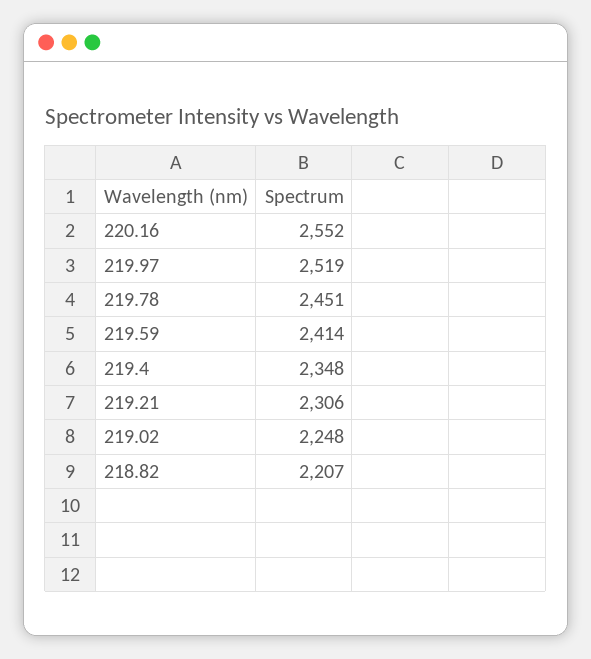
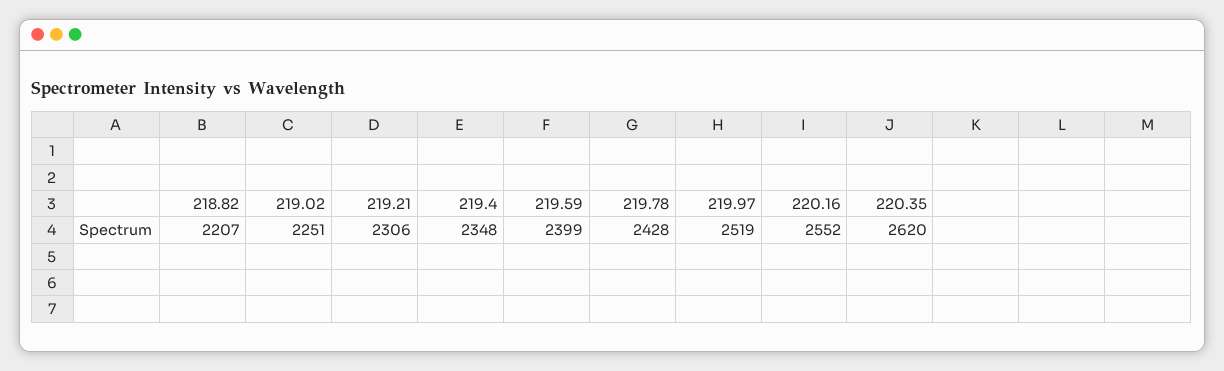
219.78: 2451 -> 2428
219.59: 2414 -> 2399
219.02: 2248 -> 2251
220.35: none -> 2620

